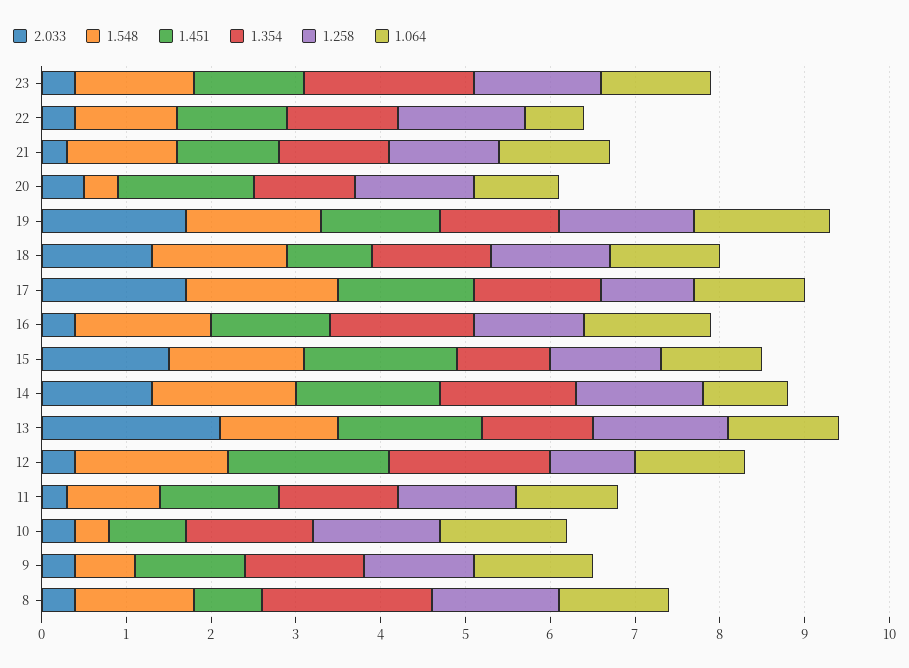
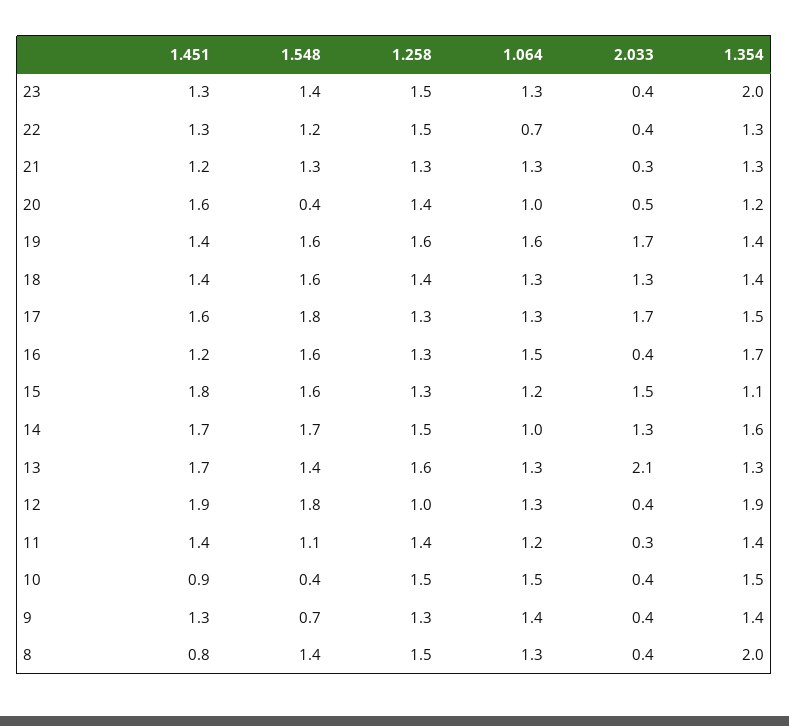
1.451, 18: 1 -> 1.4
1.258, 17: 1.1 -> 1.3
1.451, 16: 1.4 -> 1.2

